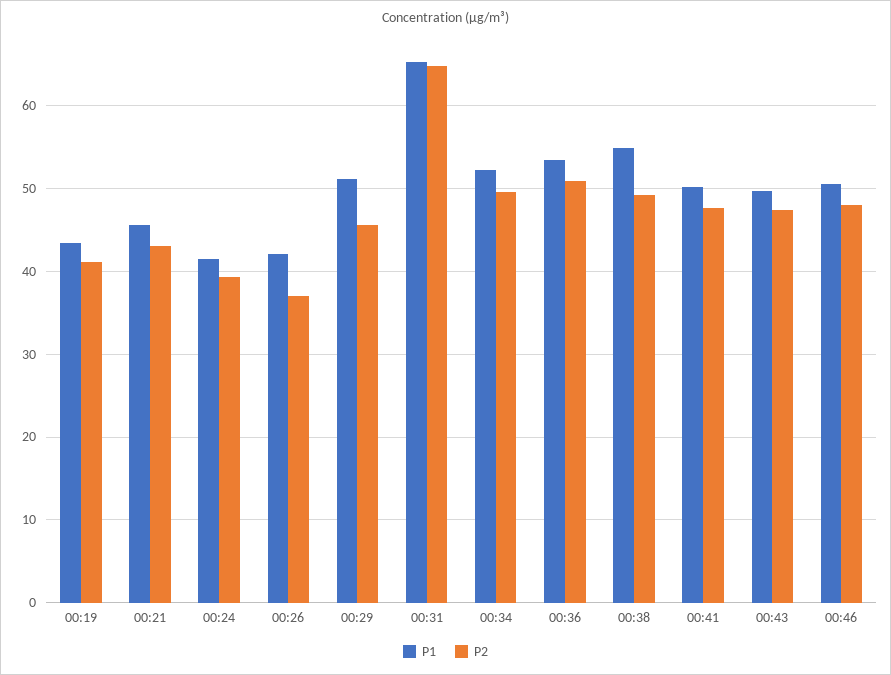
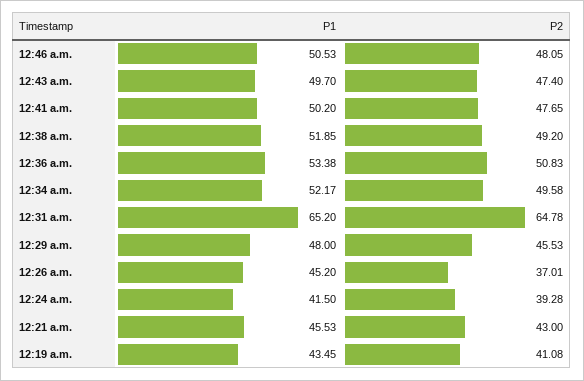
P1, 00:26: 42 -> 45.2
P1, 00:29: 51 -> 48
P1, 00:38: 55 -> 51.85

